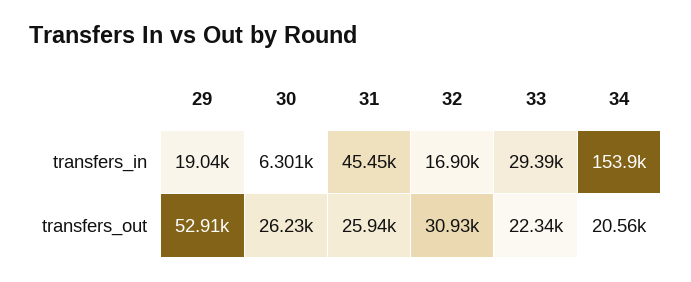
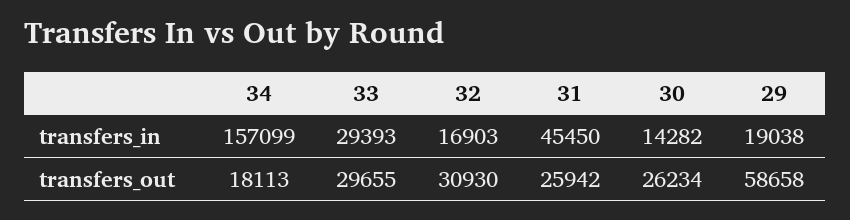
30, transfers_in: 6301 -> 14282
34, transfers_in: 153900 -> 157099
29, transfers_out: 52910 -> 58658
33, transfers_out: 22340 -> 29655
34, transfers_out: 20560 -> 18113

